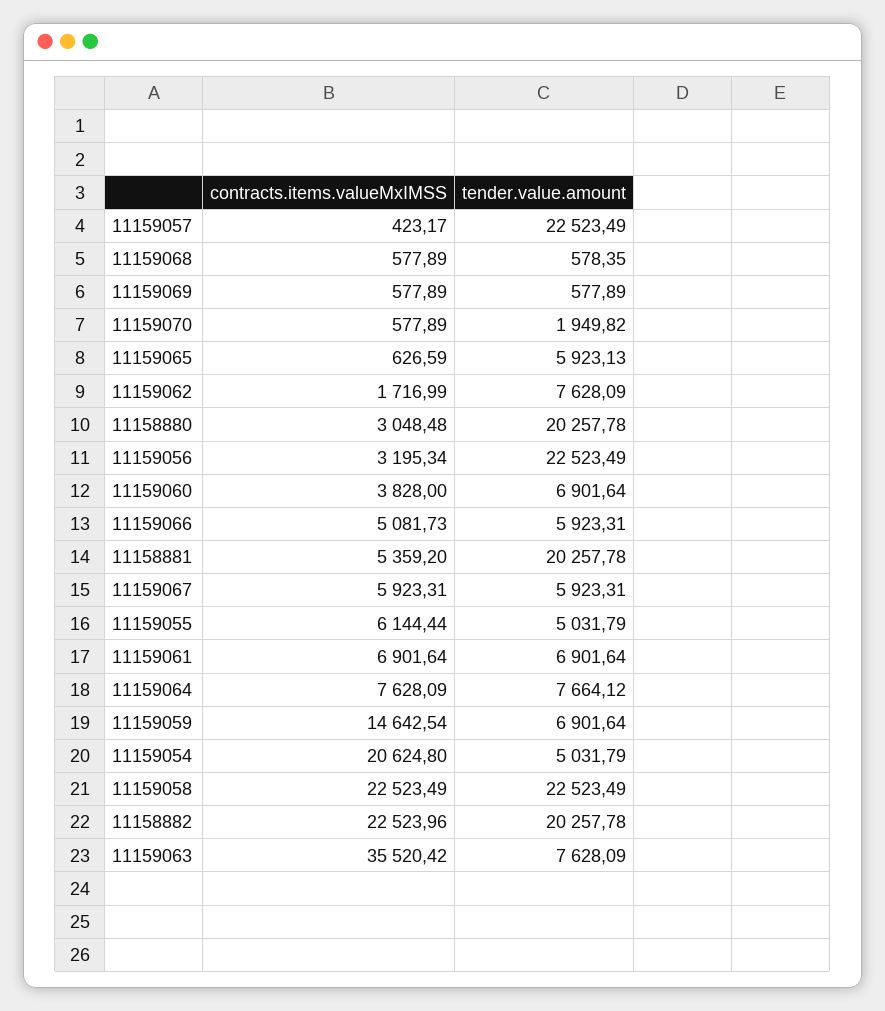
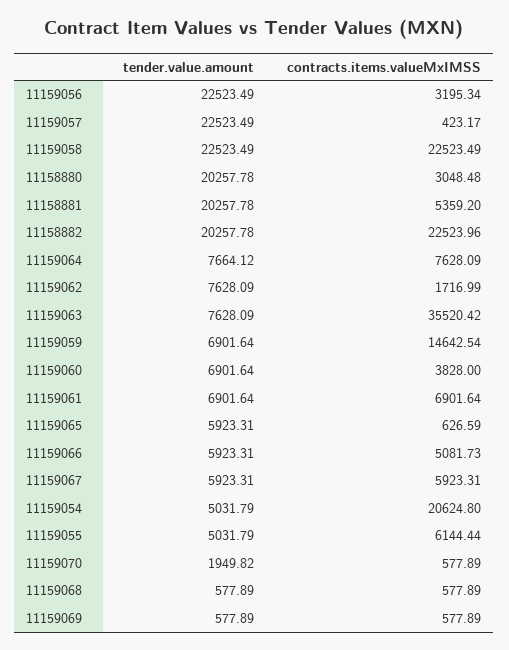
tender.value.amount, 11159068: 578.35 -> 577.89
tender.value.amount, 11159065: 5923.13 -> 5923.31

